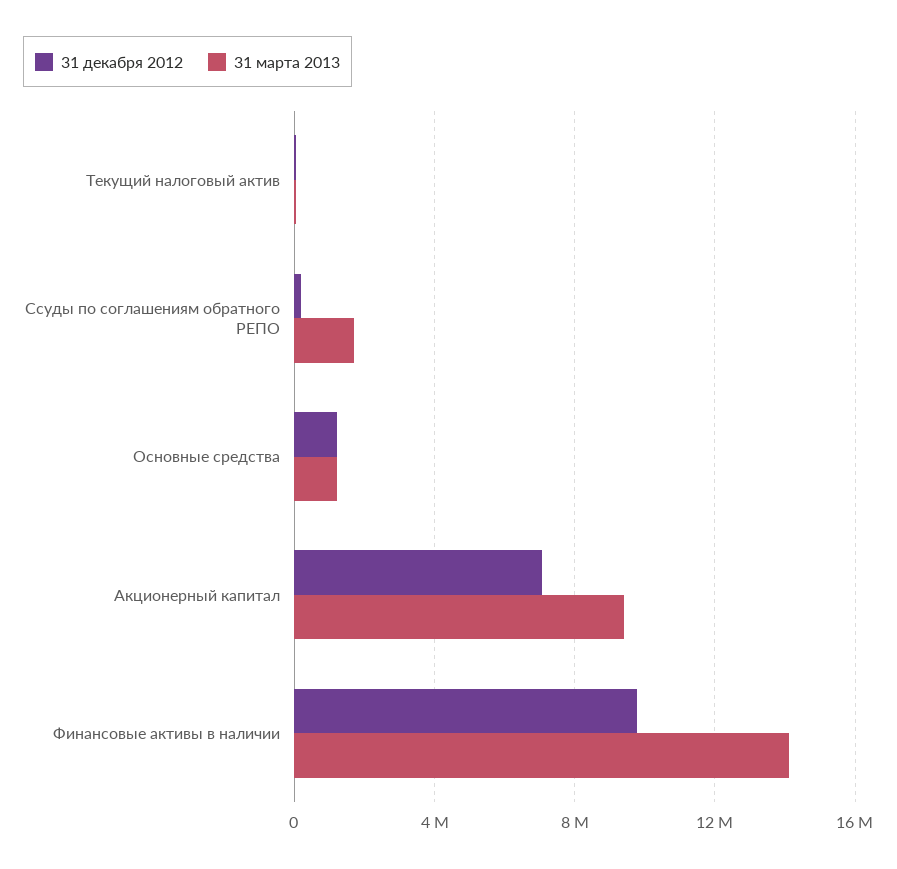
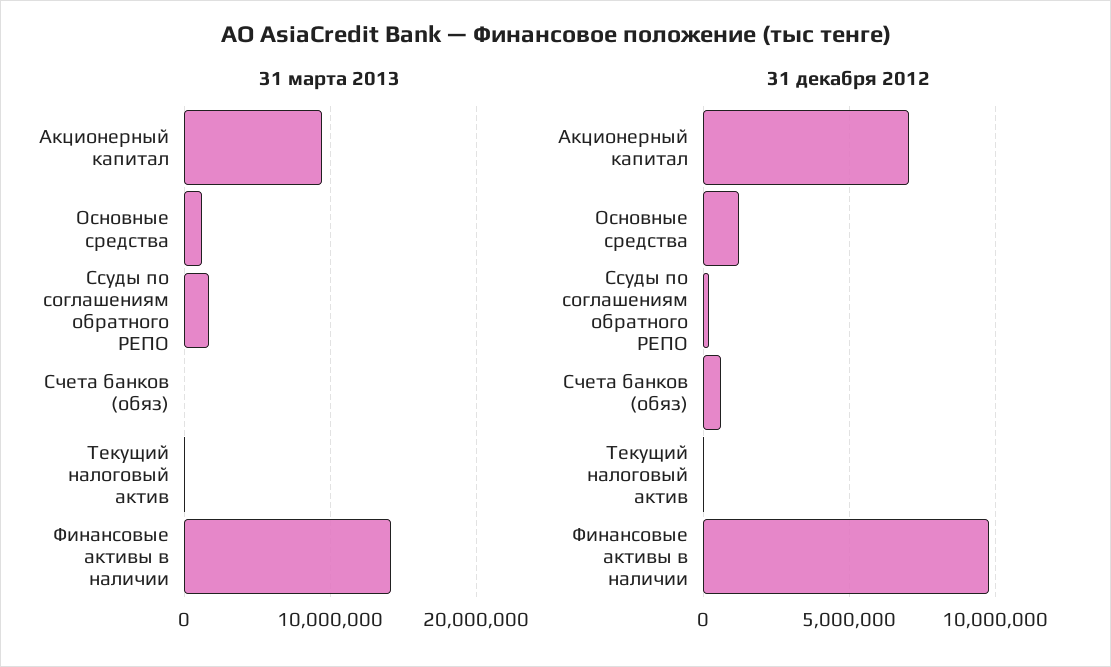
31 марта 2013, Счета банков (обяз): none -> 0
31 декабря 2012, Счета банков (обяз): none -> 500000

